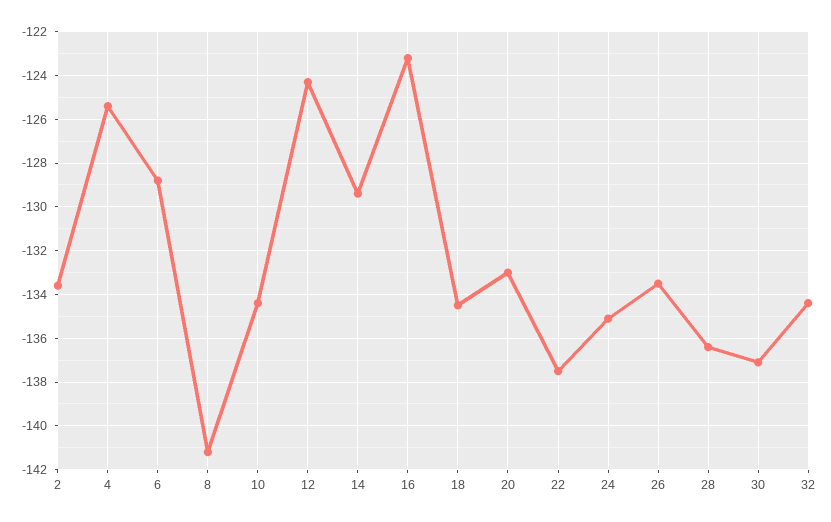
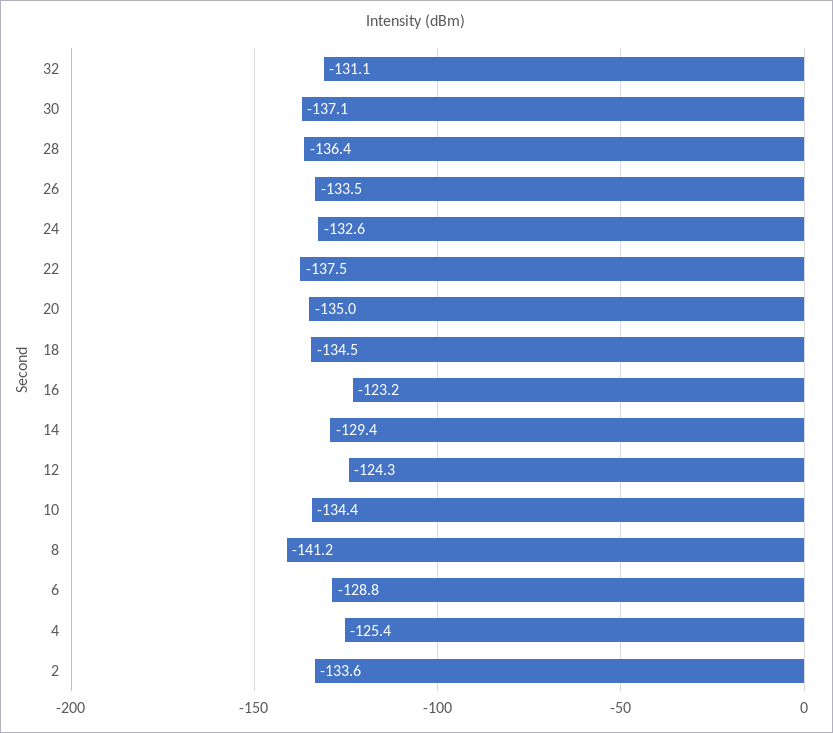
20: -133 -> -135
24: -135 -> -132.6
32: -134.5 -> -131.1

